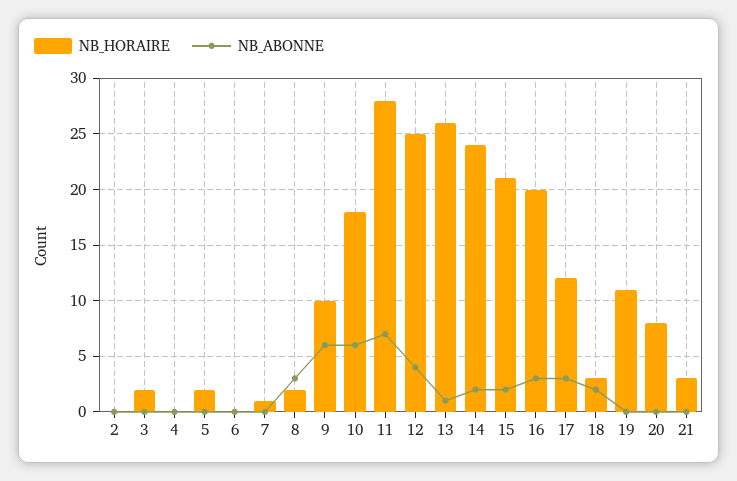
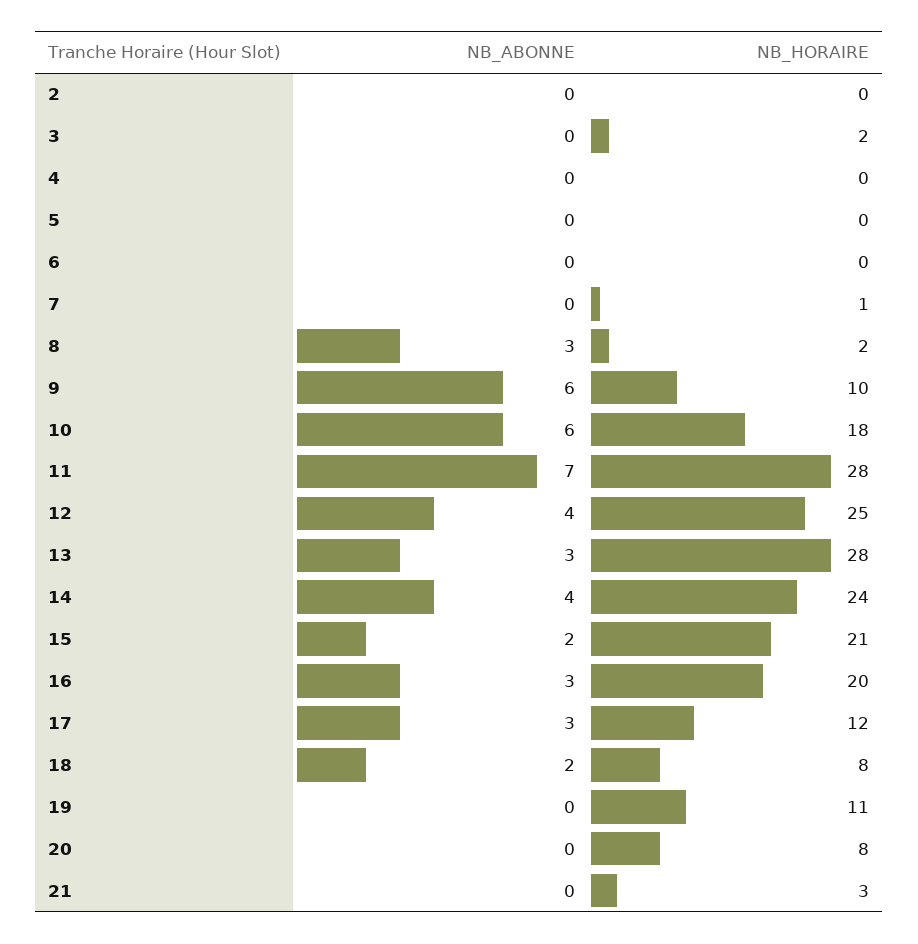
NB_HORAIRE, 5: 2 -> 0
NB_HORAIRE, 13: 26 -> 28
NB_ABONNE, 13: 1 -> 3
NB_ABONNE, 14: 2 -> 4
NB_HORAIRE, 18: 3 -> 8

